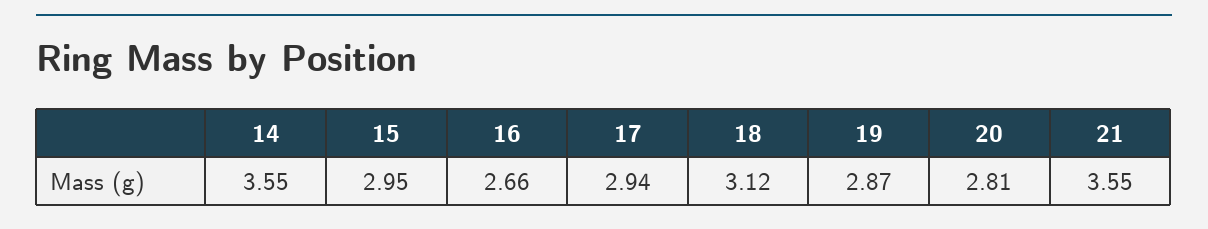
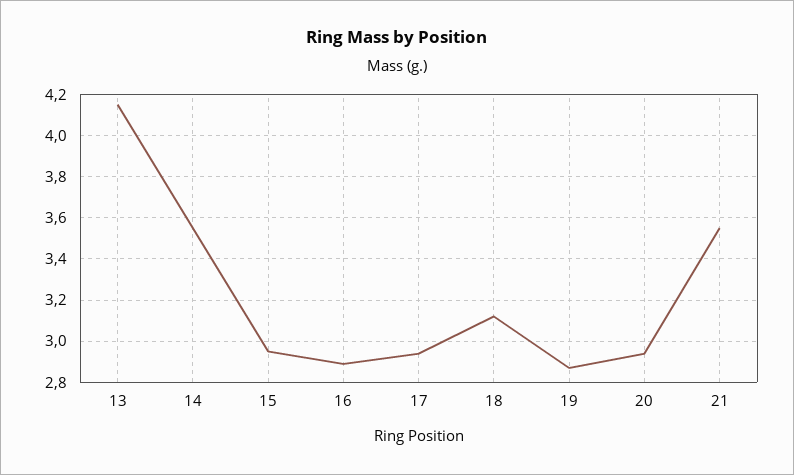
16: 2.66 -> 2.9
20: 2.81 -> 2.95
13: none -> 4.15

